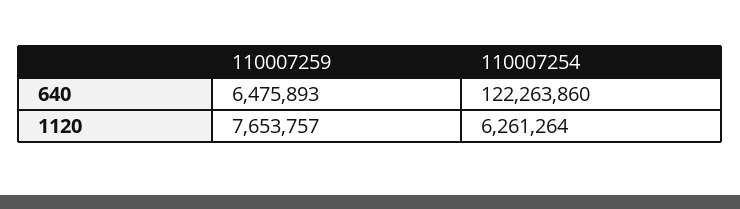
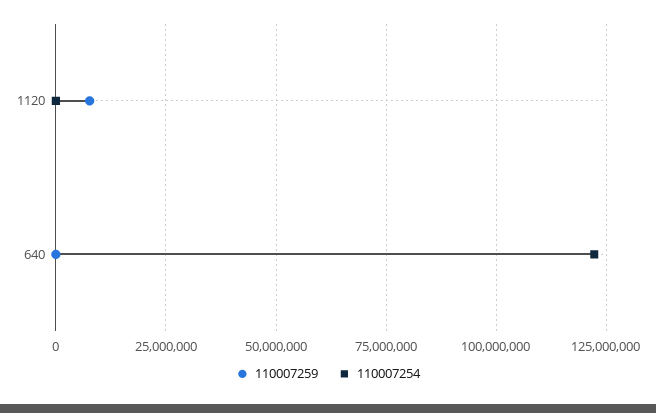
110007259, 640: 6475893 -> 0
110007254, 1120: 6261264 -> 0

